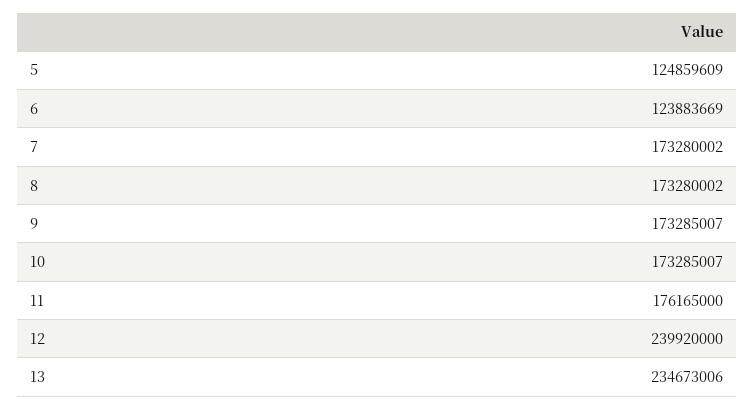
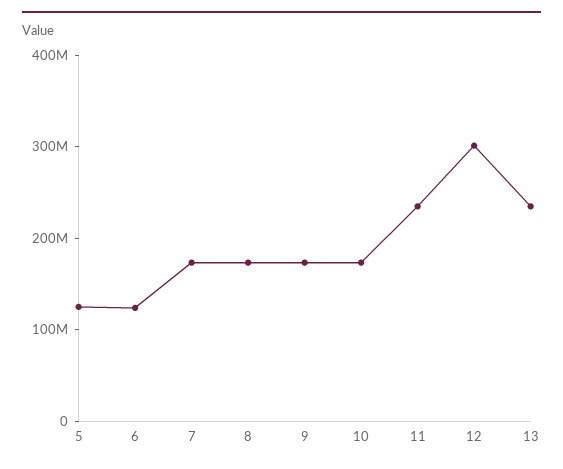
11: 176165000 -> 240000000
12: 239920000 -> 300000000

